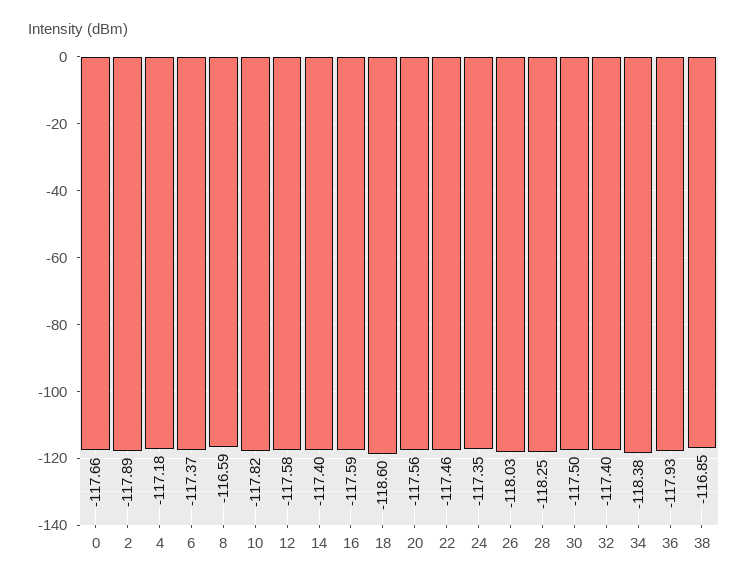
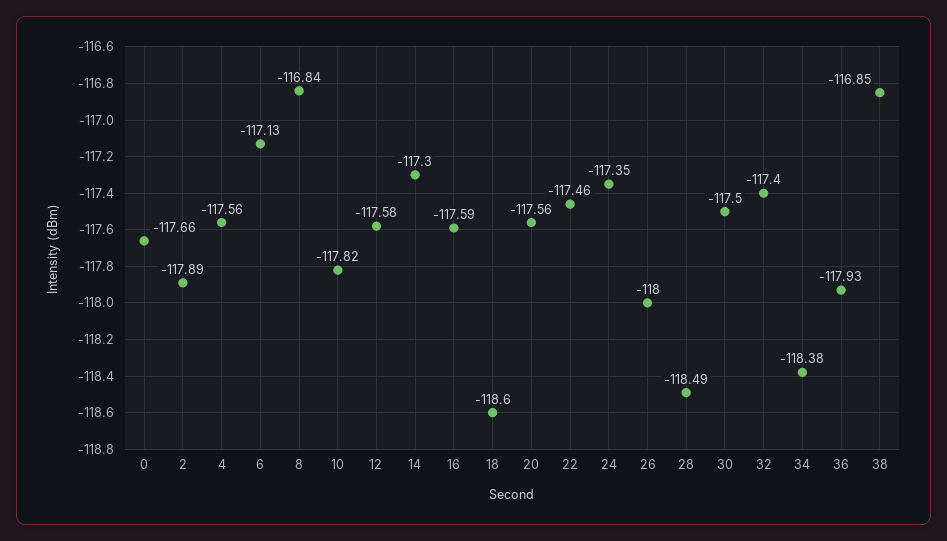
4: -117.18 -> -117.56
6: -117.37 -> -117.13
8: -116.59 -> -116.84
14: -117.4 -> -117.3
26: -118.03 -> -118
28: -118.25 -> -118.49

